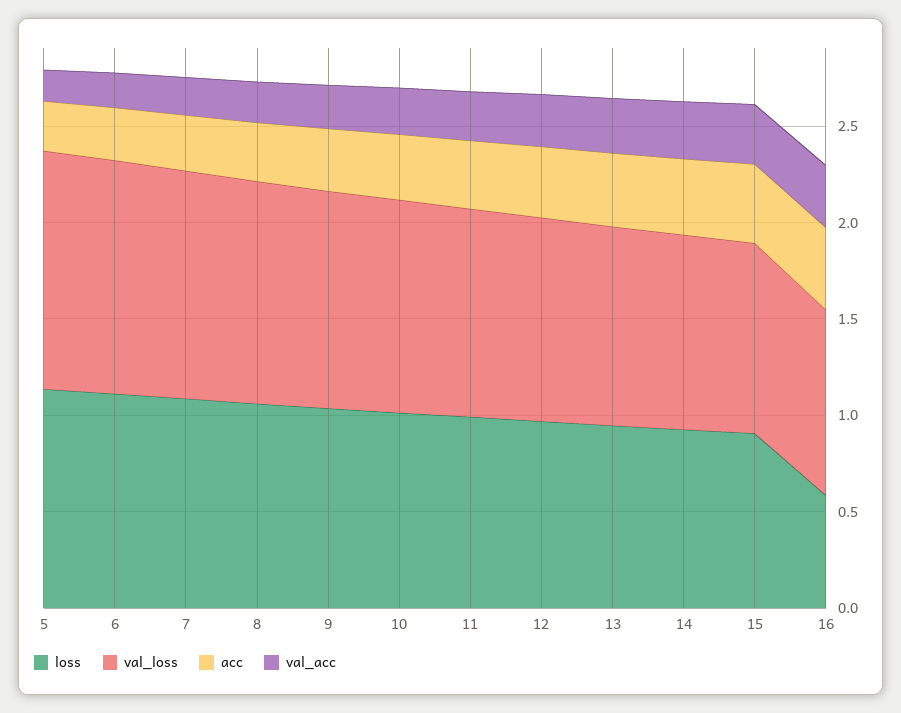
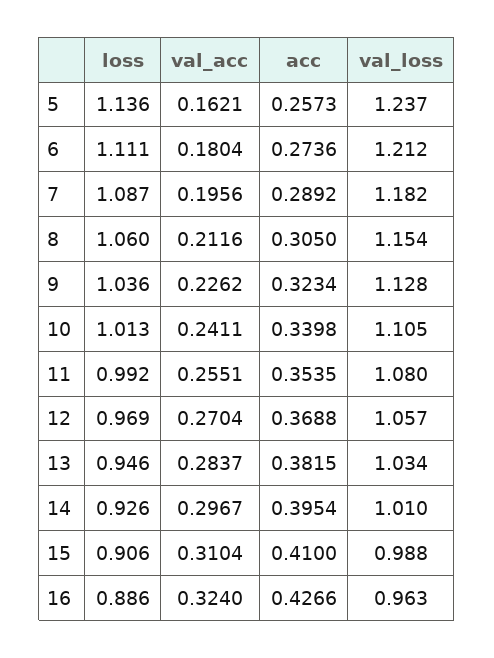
loss, 16: 0.6 -> 0.886

